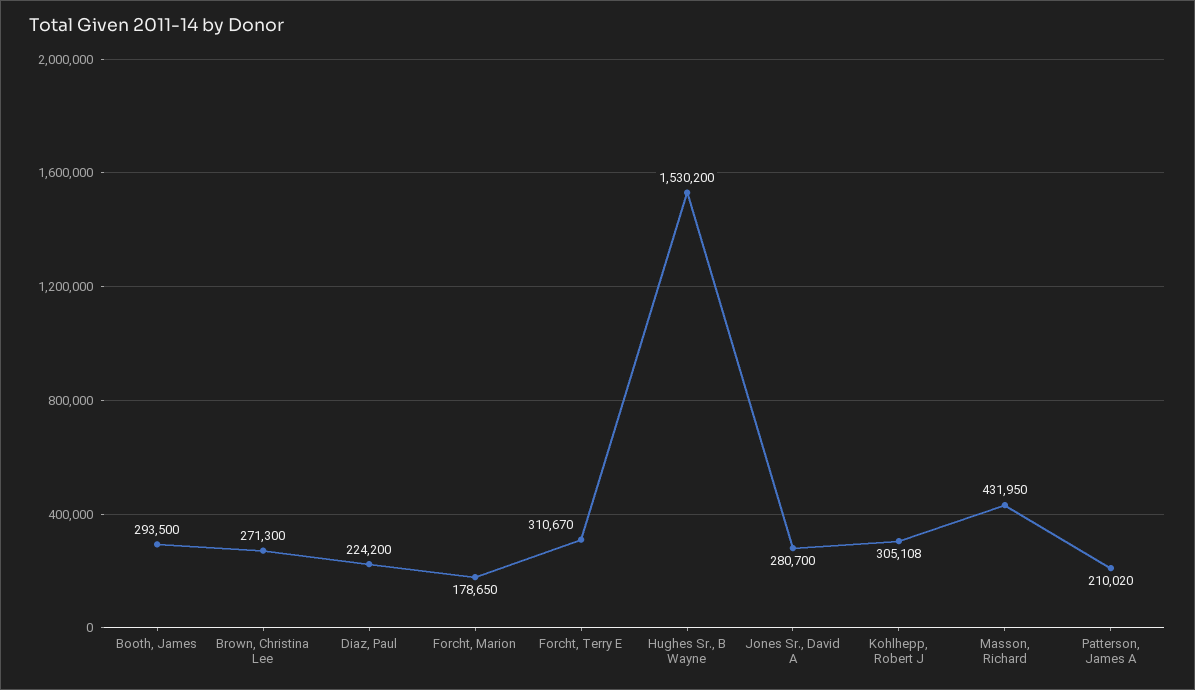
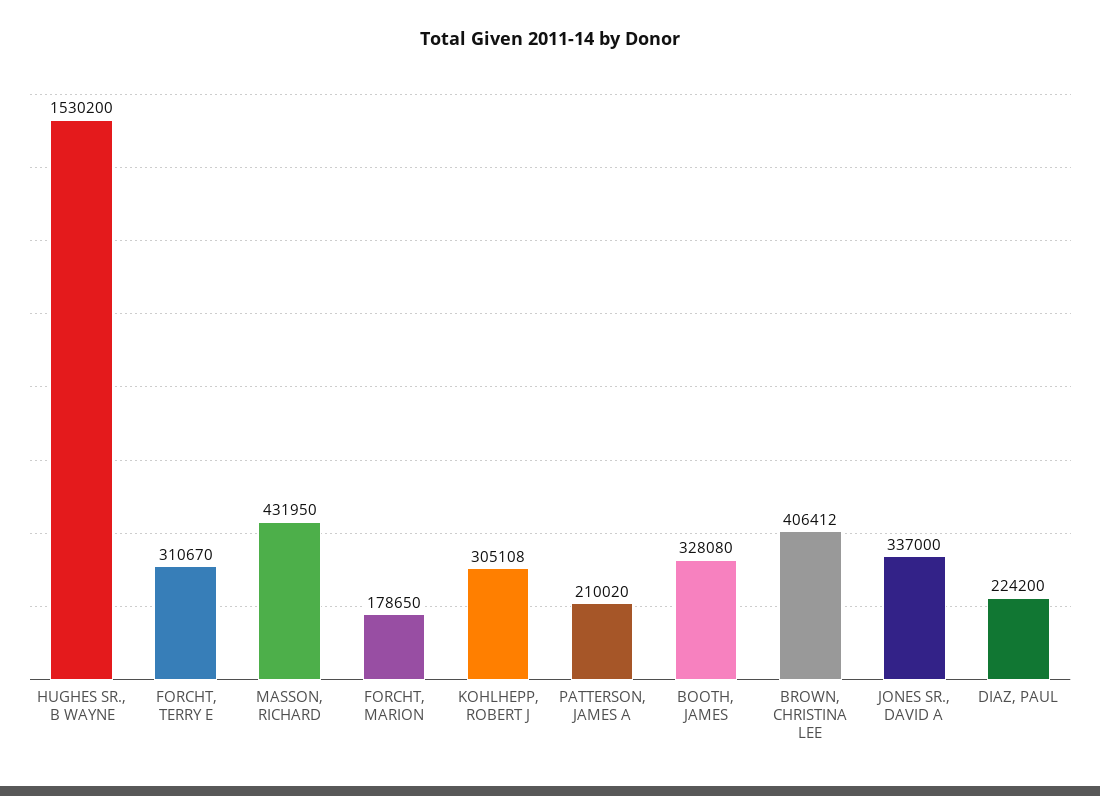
Booth, James: 293500 -> 328080
Brown, Christina Lee: 271300 -> 406412
Jones Sr., David A: 280700 -> 337000

